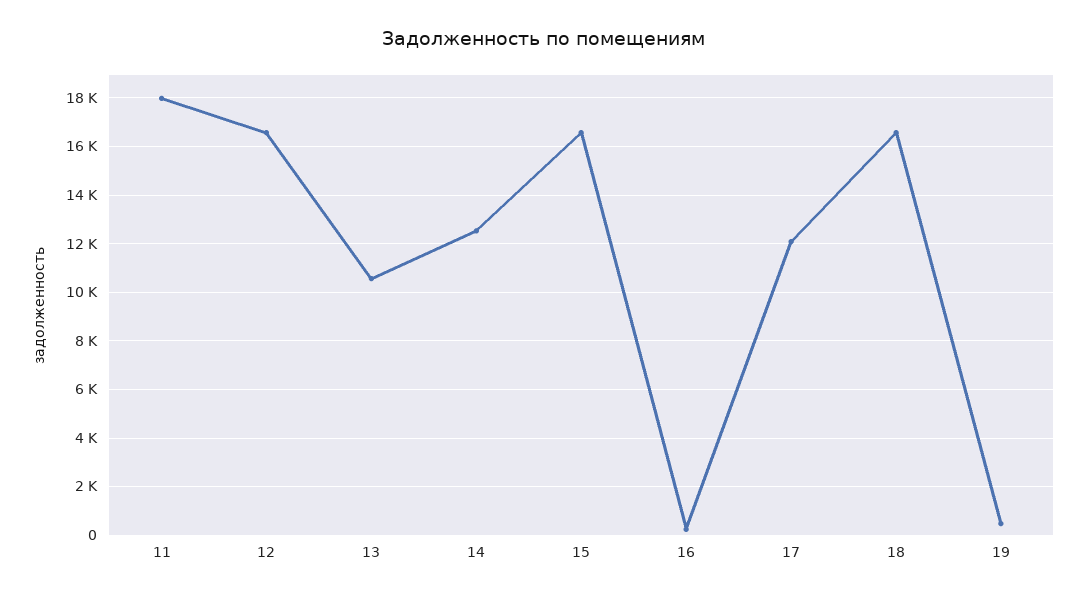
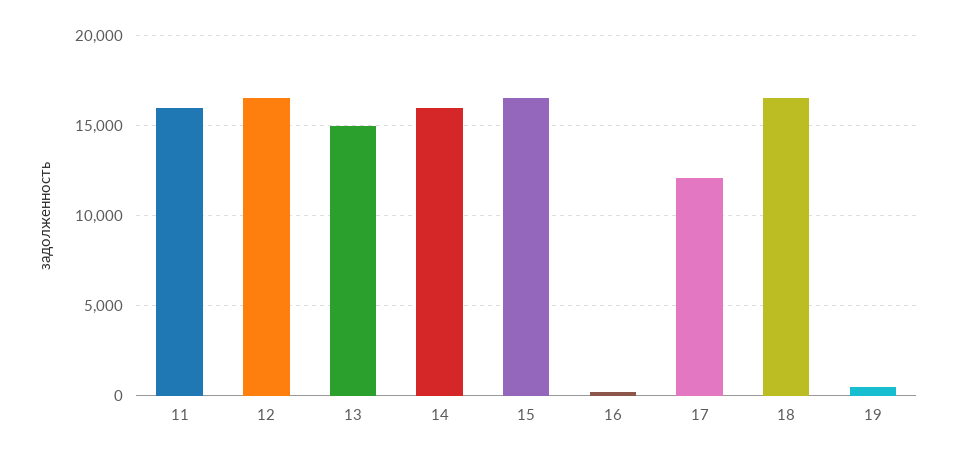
11: 18000 -> 16000
13: 10500 -> 15000
14: 12500 -> 16000

